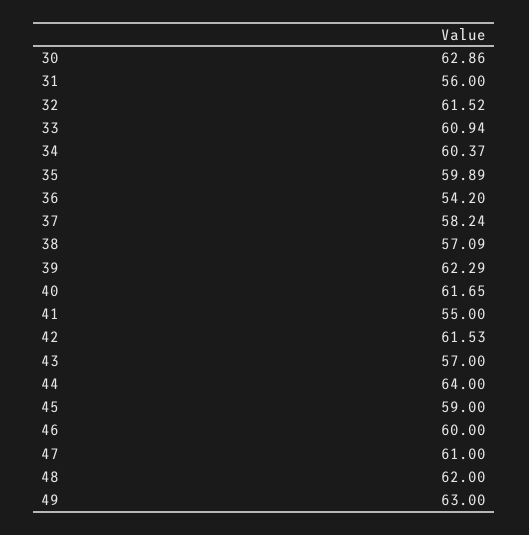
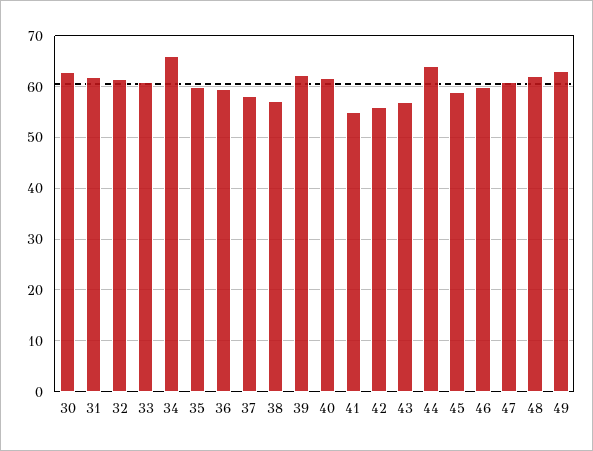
31: 56 -> 62
34: 60.37 -> 66
36: 54.2 -> 60
42: 61.53 -> 56

